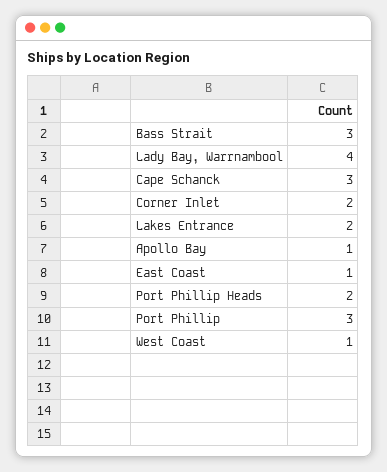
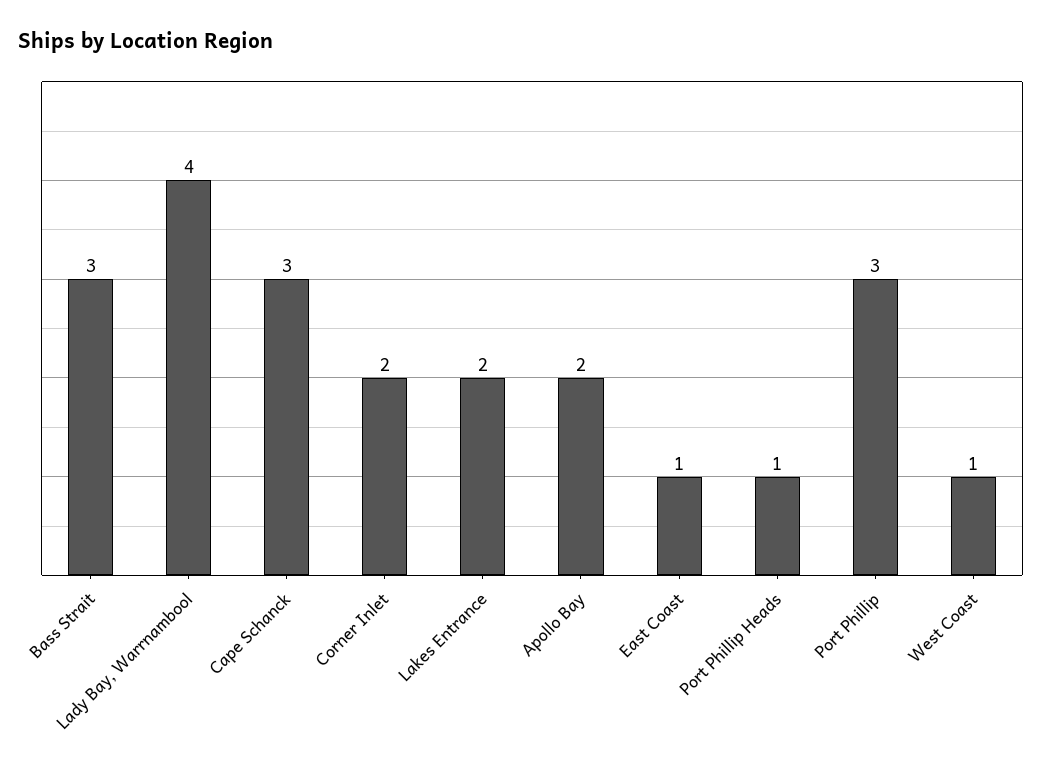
Apollo Bay: 1 -> 2
Port Phillip Heads: 2 -> 1

